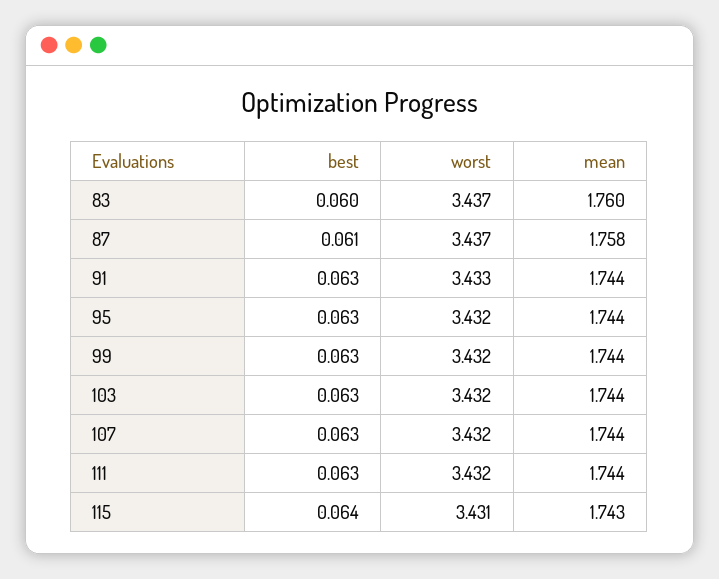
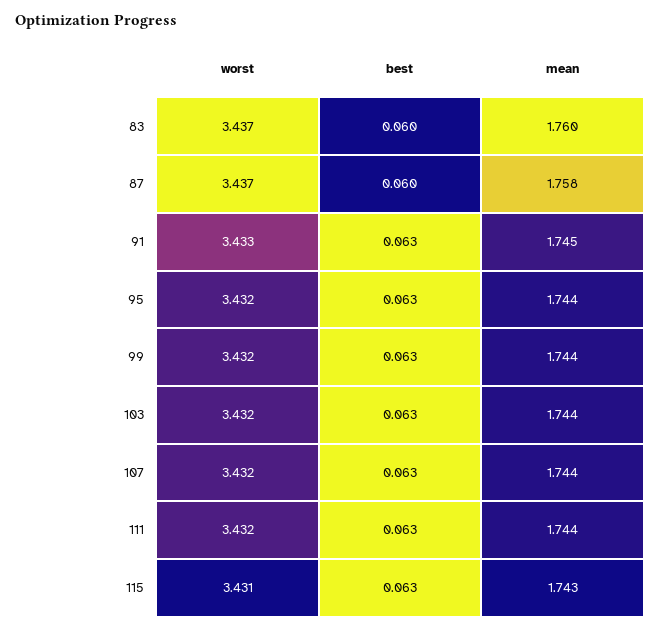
best, 87: 0.061 -> 0.06
mean, 91: 1.744 -> 1.745
best, 115: 0.064 -> 0.063

